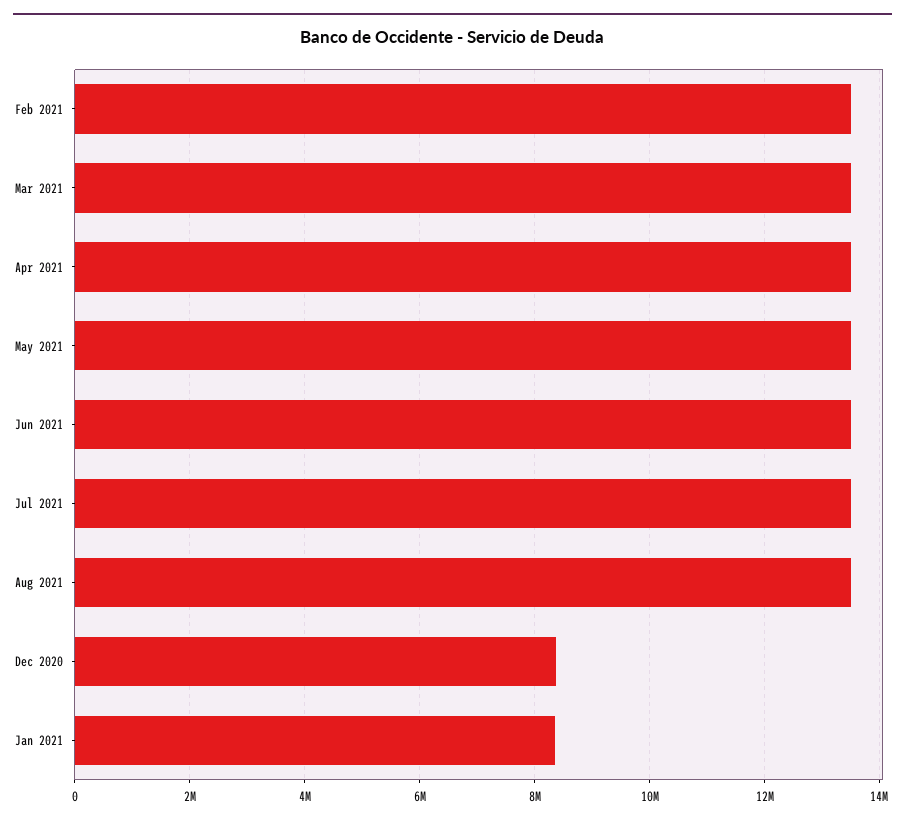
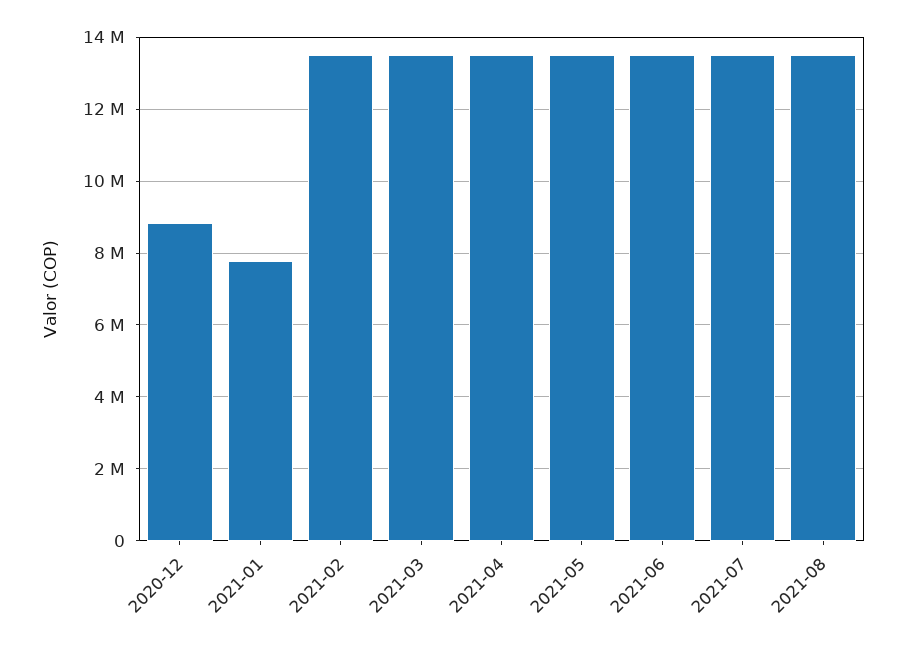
Dec 2020: 8400000 -> 8800000
Jan 2021: 8400000 -> 7800000

